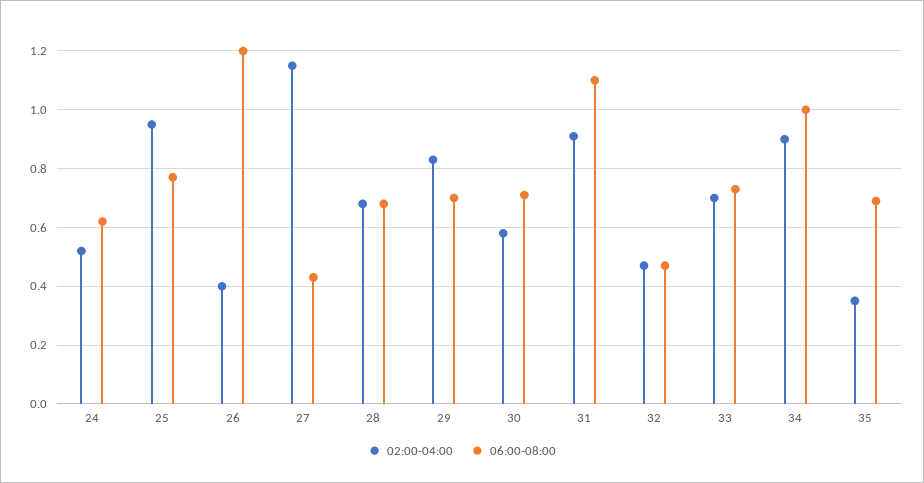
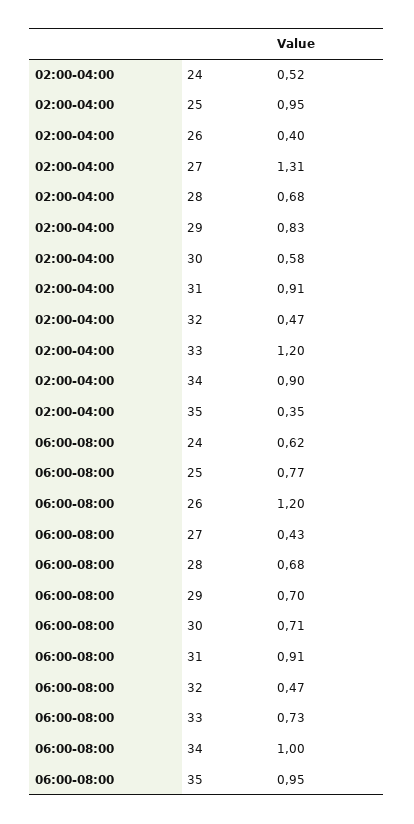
02:00-04:00, 27: 1.15 -> 1.31
06:00-08:00, 31: 1.1 -> 0.91
02:00-04:00, 33: 0.7 -> 1.2
06:00-08:00, 35: 0.7 -> 0.95

